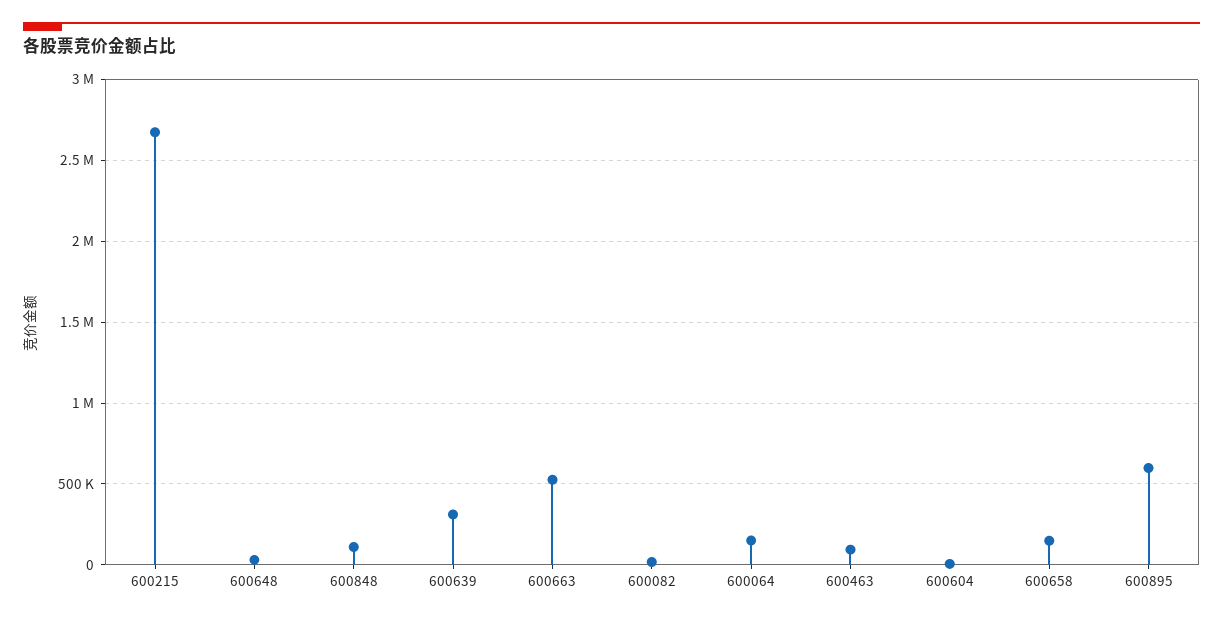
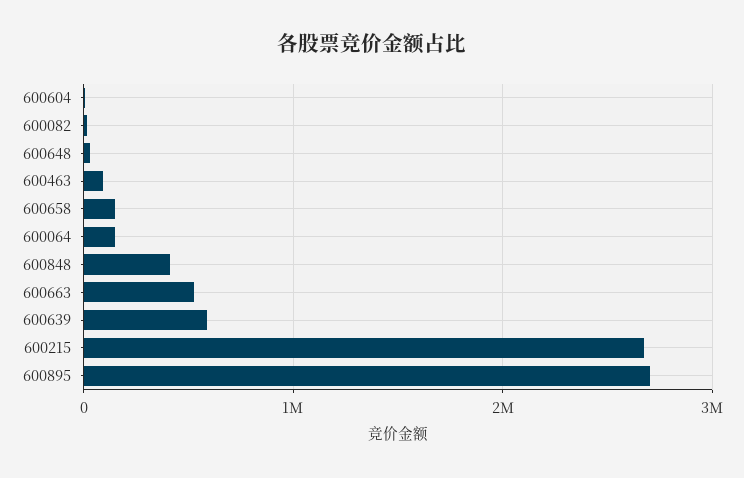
600848: 100000 -> 400000
600639: 300000 -> 600000
600895: 600000 -> 2700000

